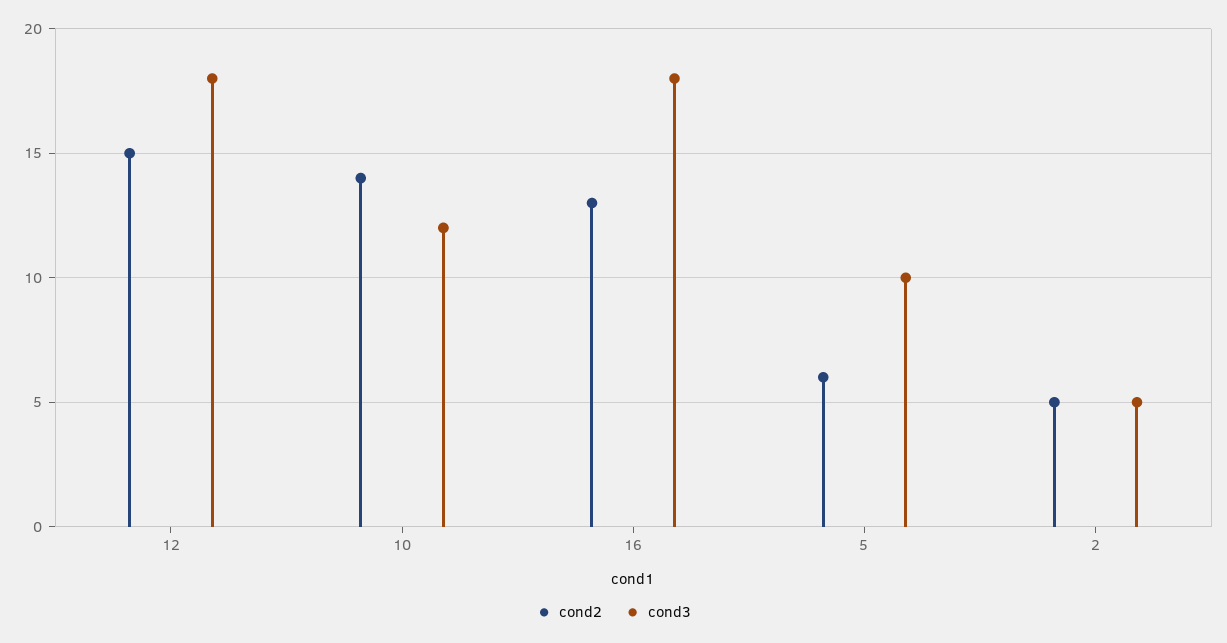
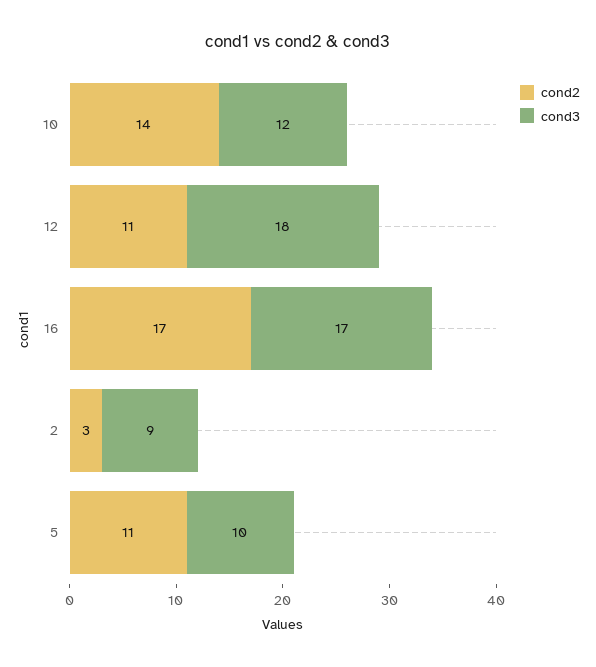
cond2, 12: 15 -> 11
cond2, 16: 13 -> 17
cond3, 16: 18 -> 17
cond2, 5: 6 -> 11
cond2, 2: 5 -> 3
cond3, 2: 5 -> 9

